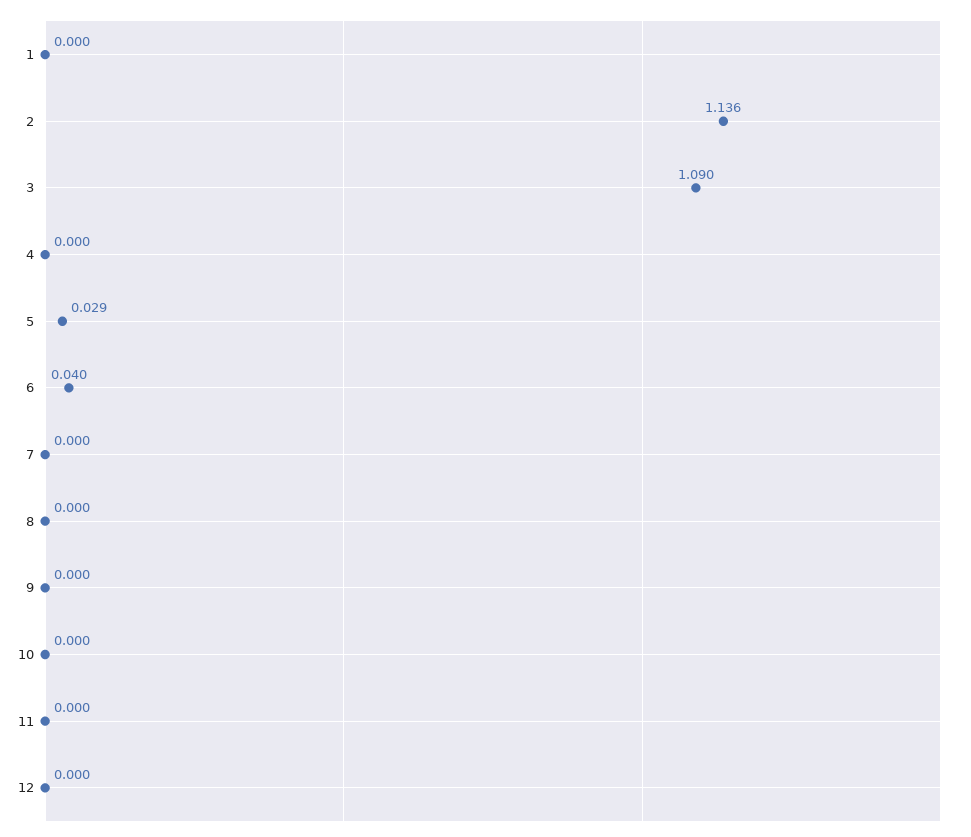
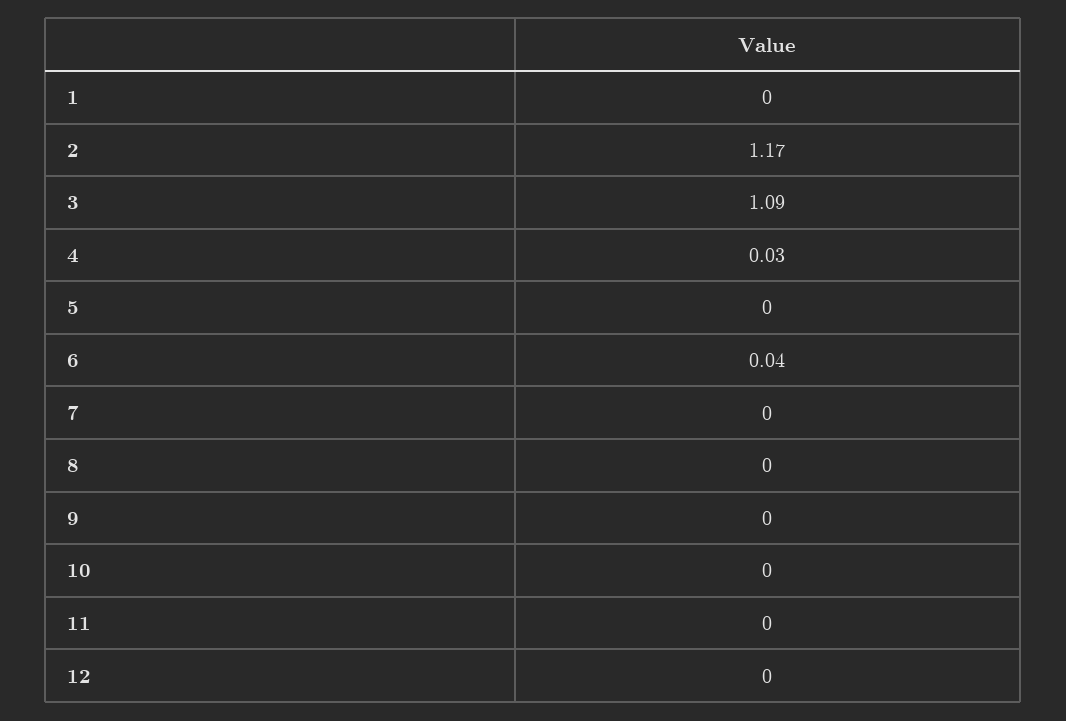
2: 1.136 -> 1.17
4: 0 -> 0.03
5: 0.029 -> 0

